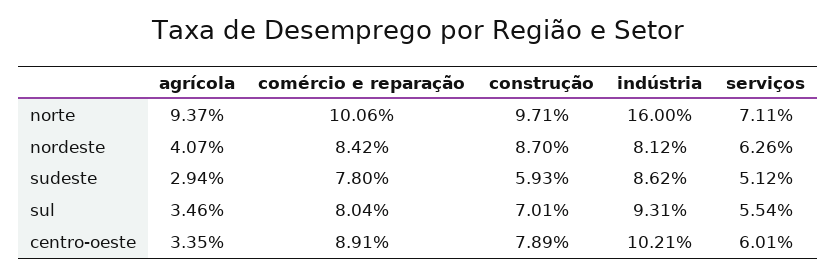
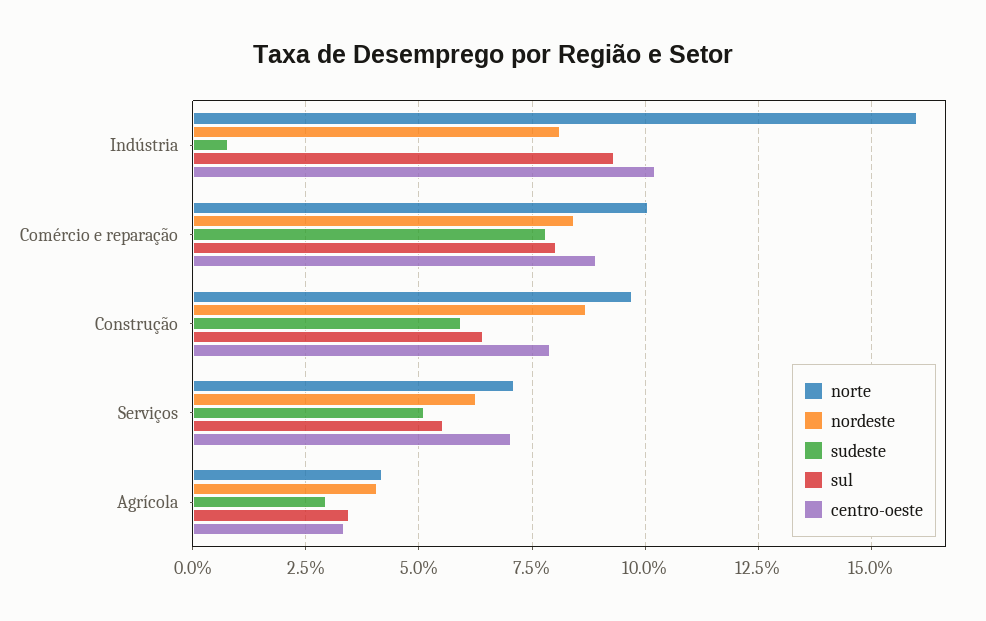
norte, agrícola: 9.37 -> 4.25
sudeste, indústria: 8.62 -> 0.75
sul, construção: 7.01 -> 6.5
centro-oeste, serviços: 6.01 -> 7

